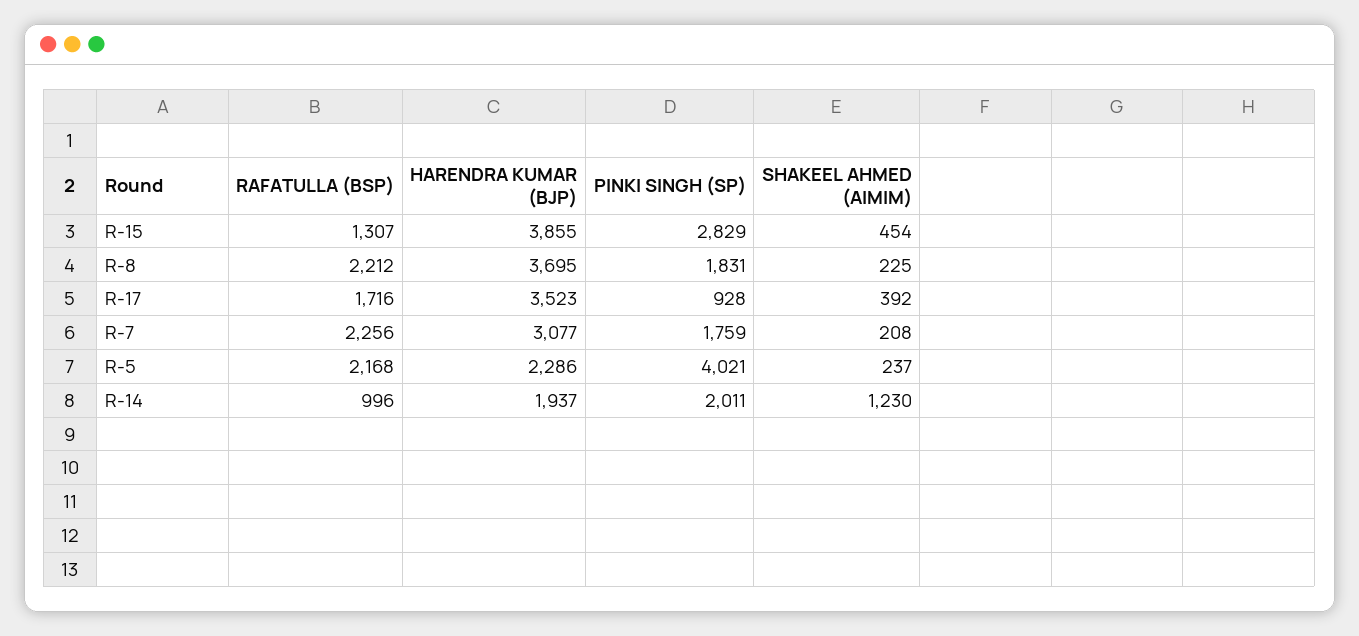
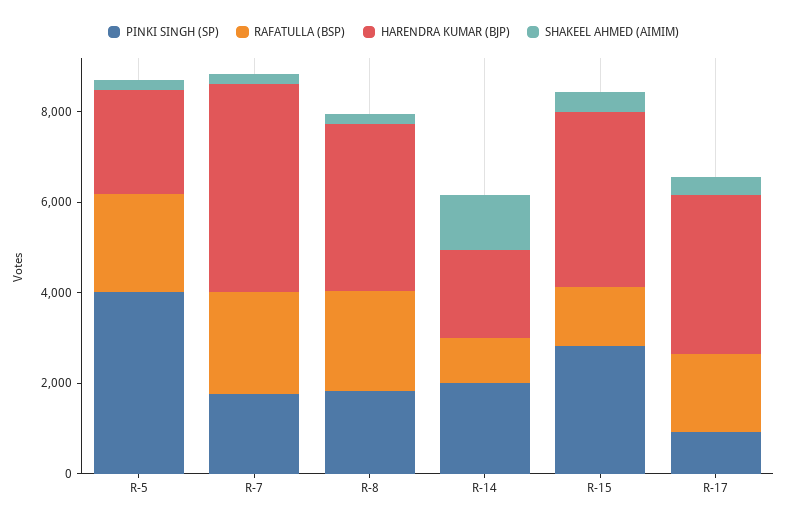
HARENDRA KUMAR (BJP), R-7: 3077 -> 4500

